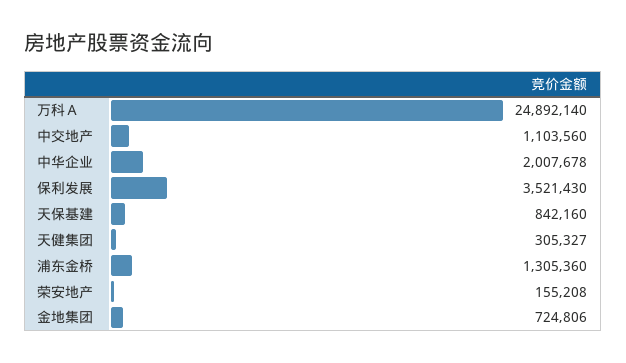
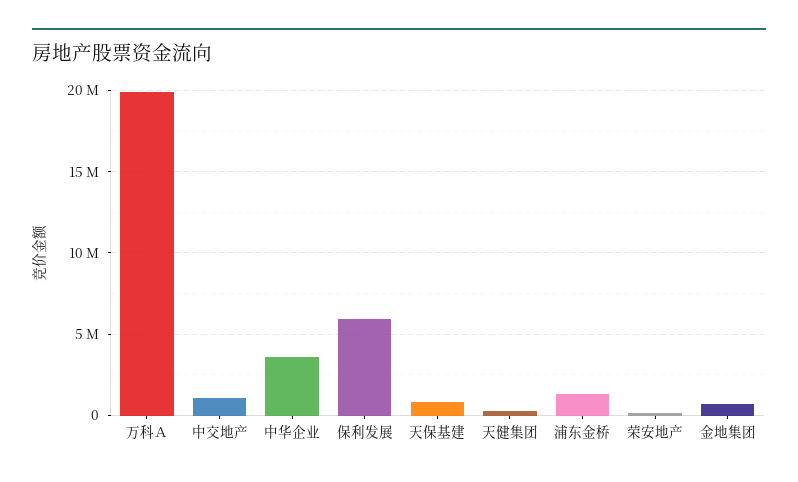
万科Ａ: 24892140 -> 20000000
中华企业: 2007678 -> 3500000
保利发展: 3521430 -> 6000000

